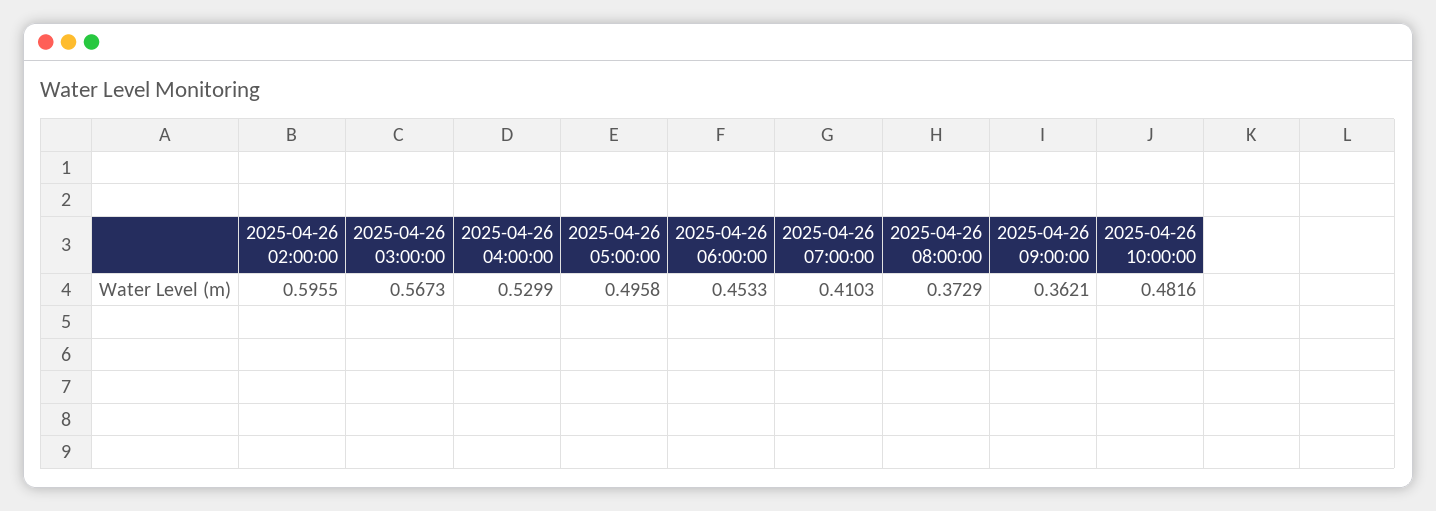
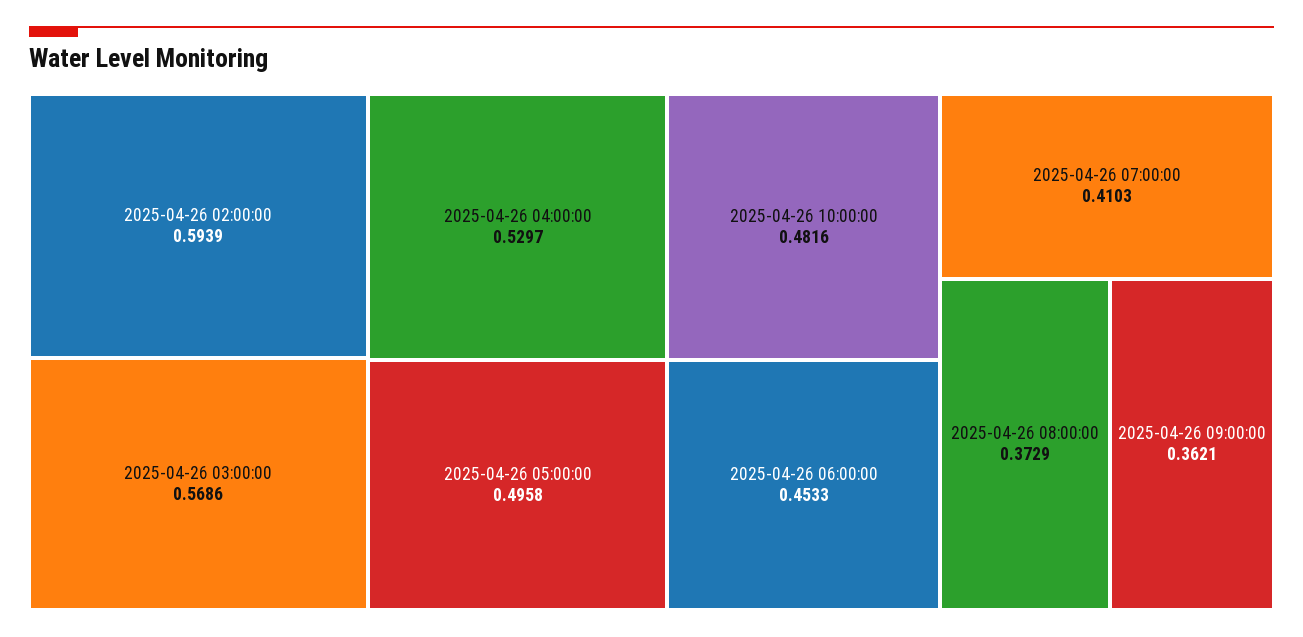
2025-04-26 02:00:00: 0.5955 -> 0.5939
2025-04-26 03:00:00: 0.5673 -> 0.5686
2025-04-26 04:00:00: 0.5299 -> 0.5297

